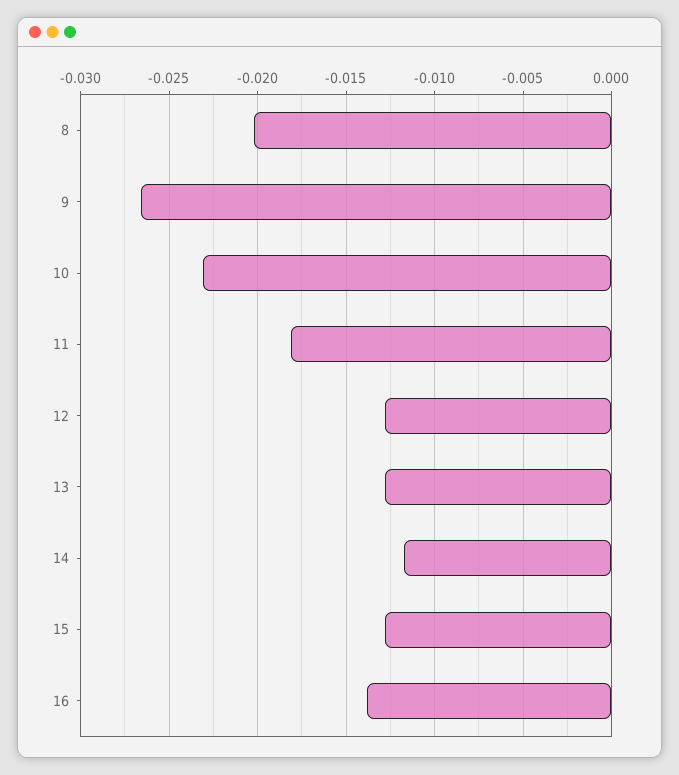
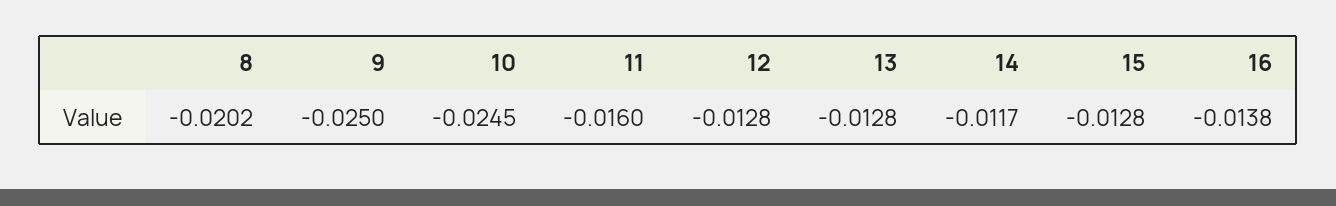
9: -0.0265 -> -0.025
10: -0.023 -> -0.0245
11: -0.018 -> -0.016

